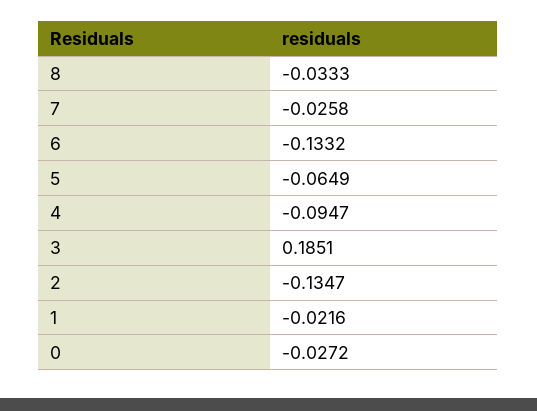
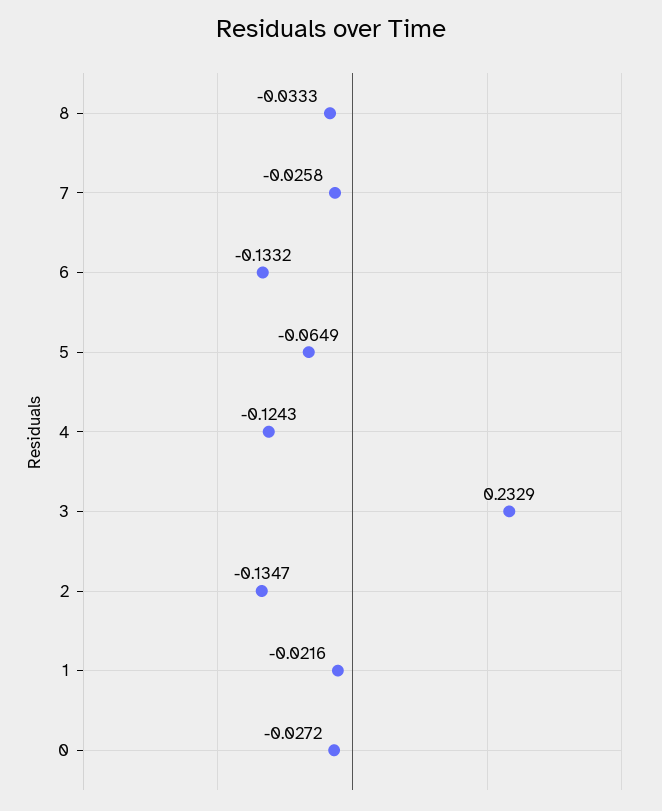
4: -0.0947 -> -0.1243
3: 0.1851 -> 0.2329

